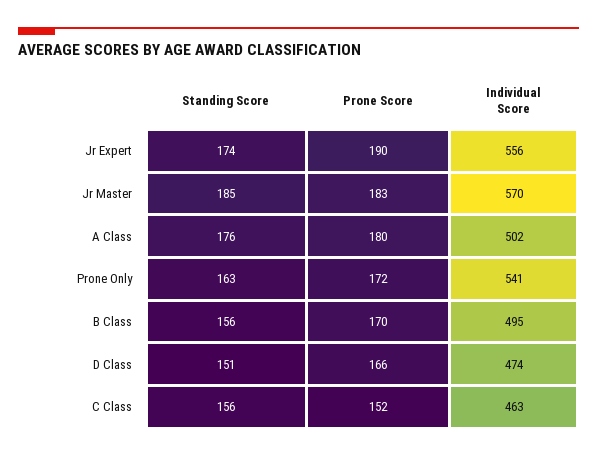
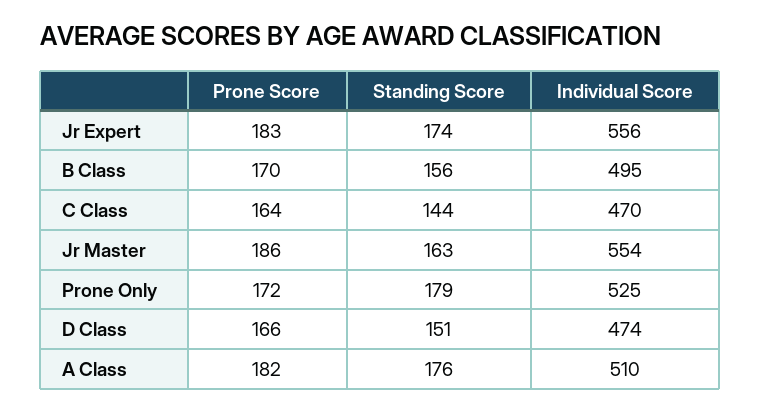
Prone Score, Jr Expert: 190 -> 183
Standing Score, Jr Master: 185 -> 163
Prone Score, Jr Master: 183 -> 186
Individual Score, Jr Master: 570 -> 554
Prone Score, A Class: 180 -> 182
Individual Score, A Class: 502 -> 510
Standing Score, Prone Only: 163 -> 179
Individual Score, Prone Only: 541 -> 525
Standing Score, C Class: 156 -> 144
Prone Score, C Class: 152 -> 164
Individual Score, C Class: 463 -> 470

